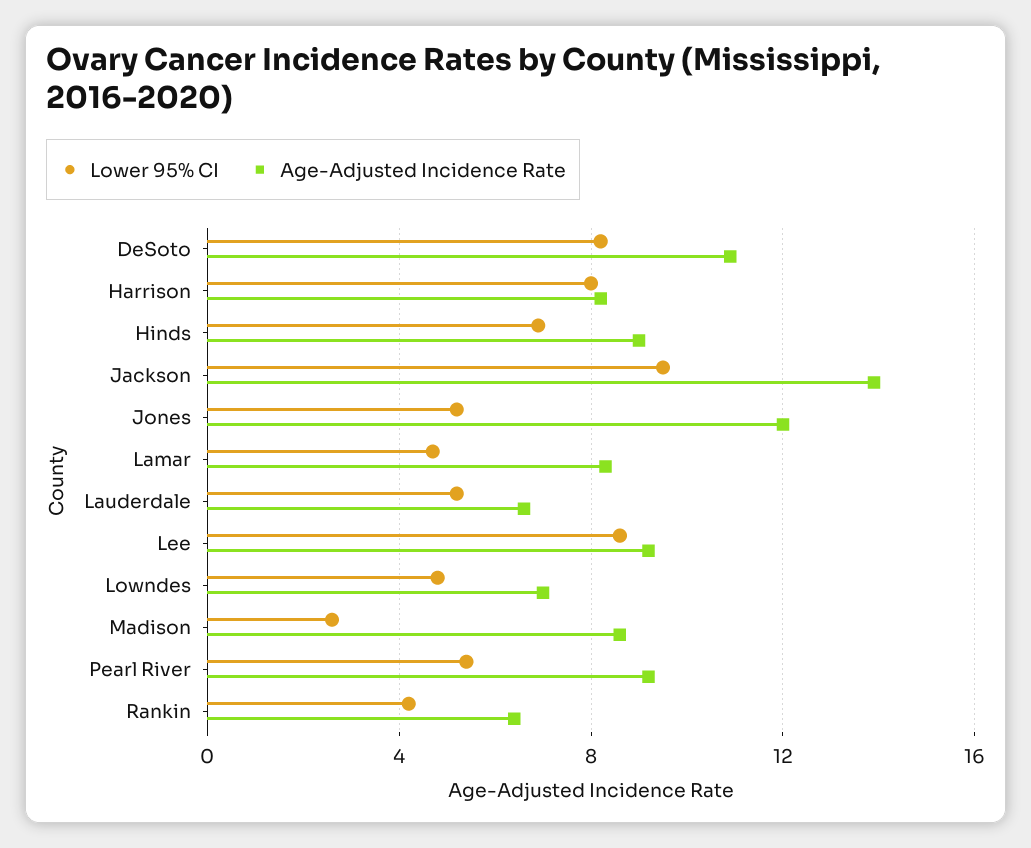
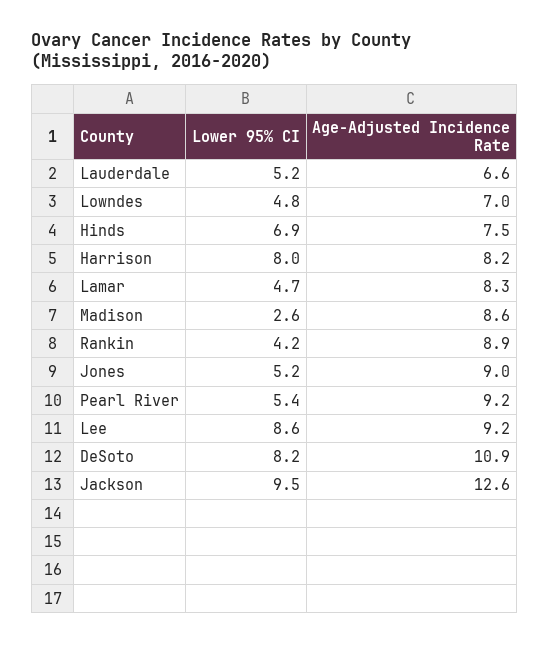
Age-Adjusted Incidence Rate, Hinds: 9 -> 7.5
Age-Adjusted Incidence Rate, Jackson: 14 -> 12.6
Age-Adjusted Incidence Rate, Jones: 12 -> 9
Age-Adjusted Incidence Rate, Rankin: 6.5 -> 8.9

